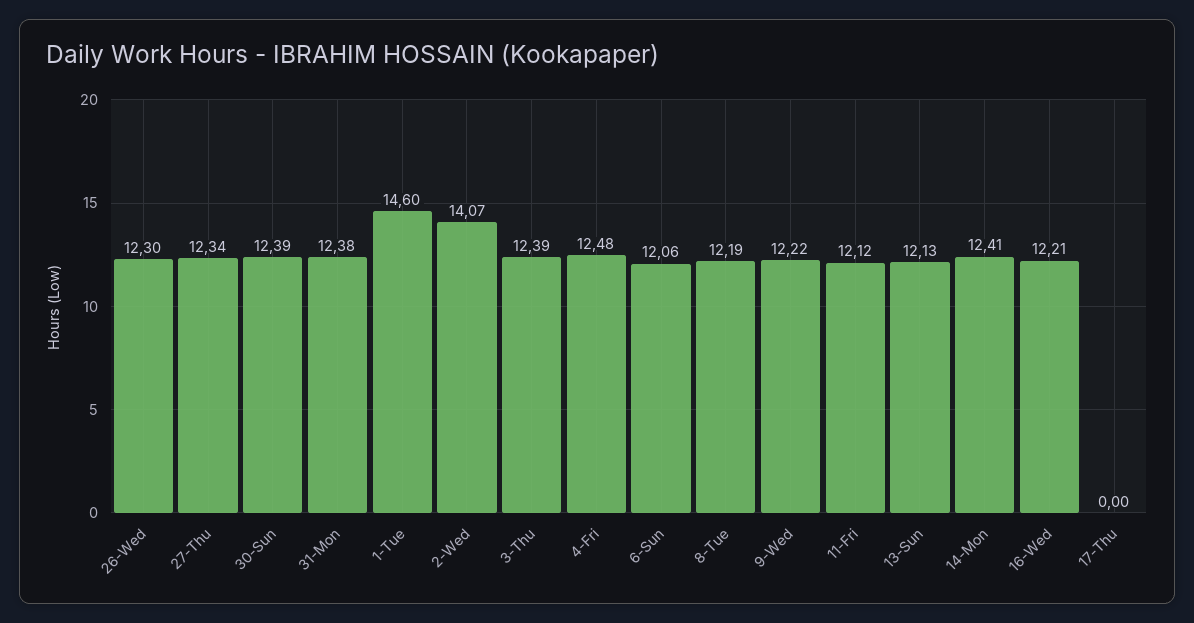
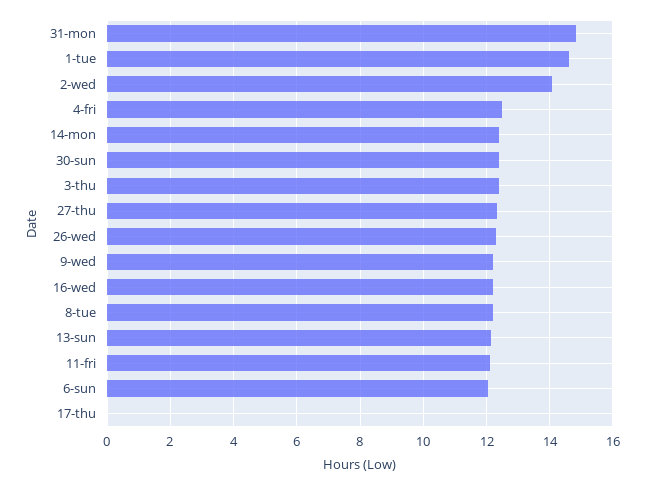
31-Mon: 12.38 -> 14.8

